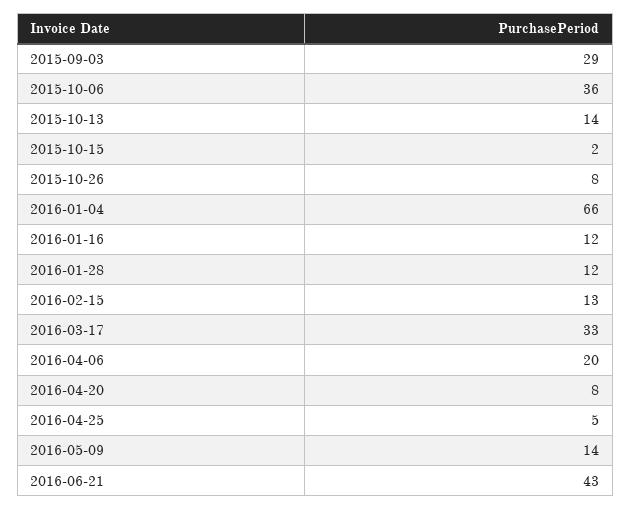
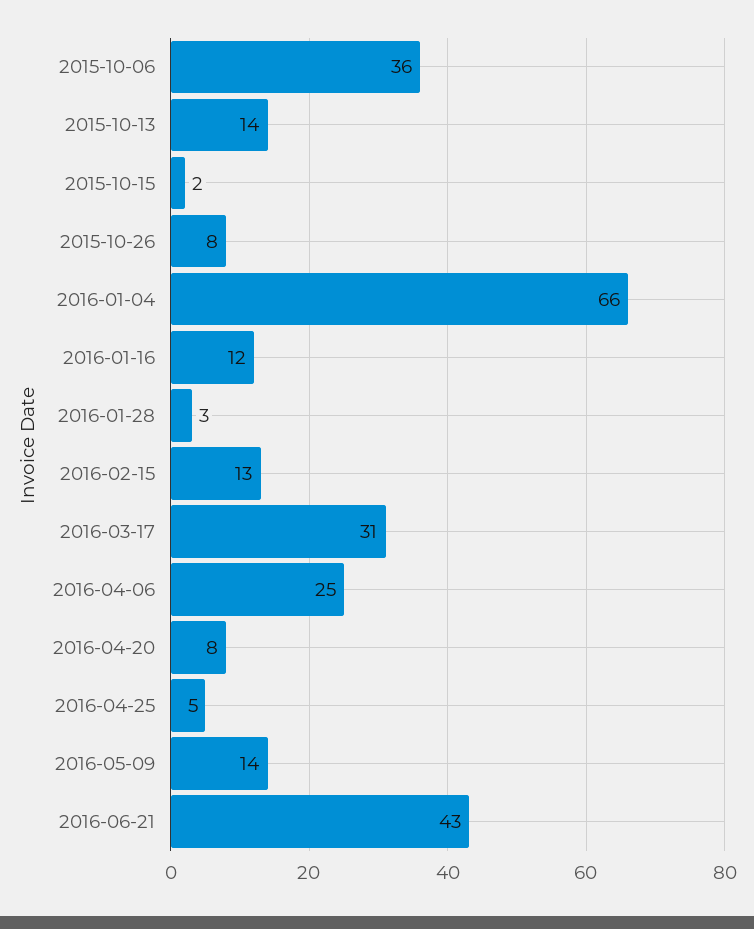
2015-09-03: 29 -> none
2016-01-28: 12 -> 3
2016-03-17: 33 -> 31
2016-04-06: 20 -> 25

